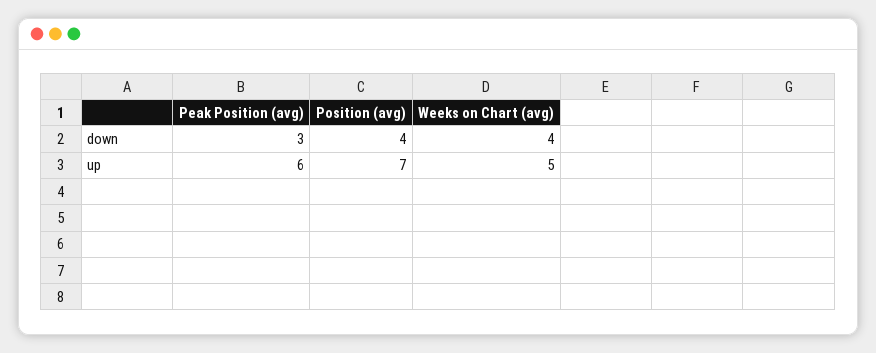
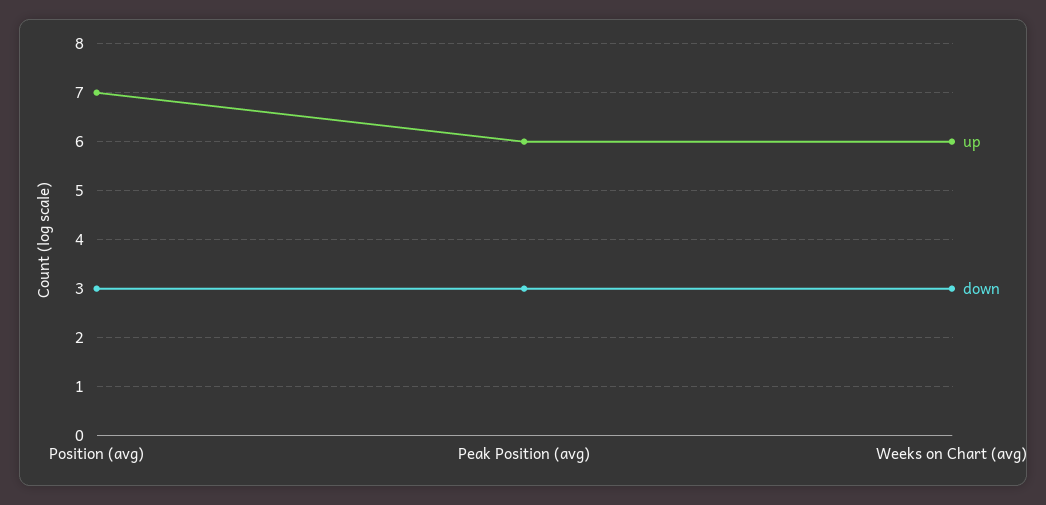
down, Position (avg): 4 -> 3
down, Weeks on Chart (avg): 4 -> 3
up, Weeks on Chart (avg): 5 -> 6

